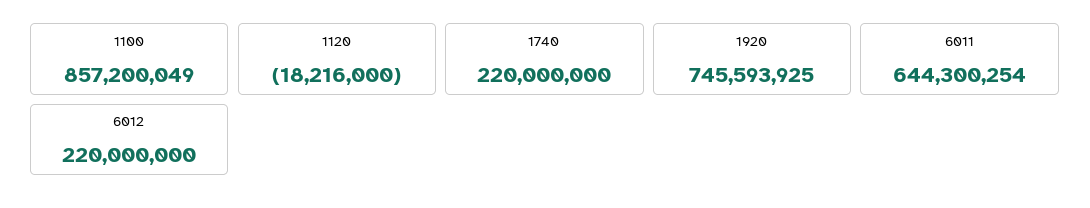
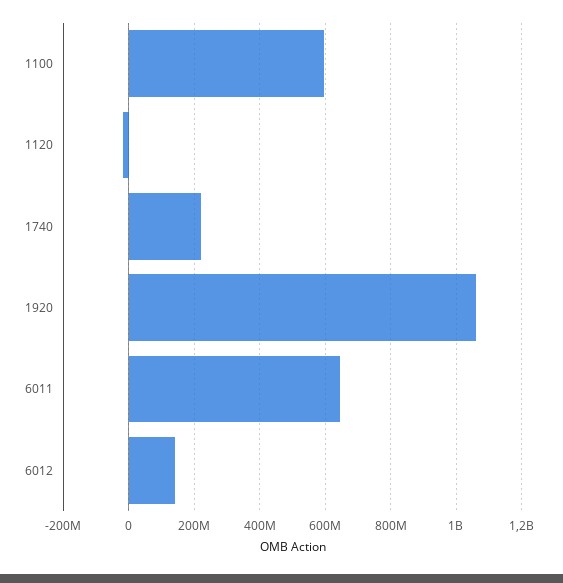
1100: 857200049 -> 600000000
1920: 745593925 -> 1060000000
6012: 220000000 -> 140000000

